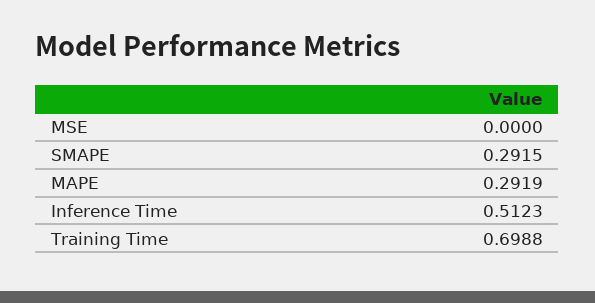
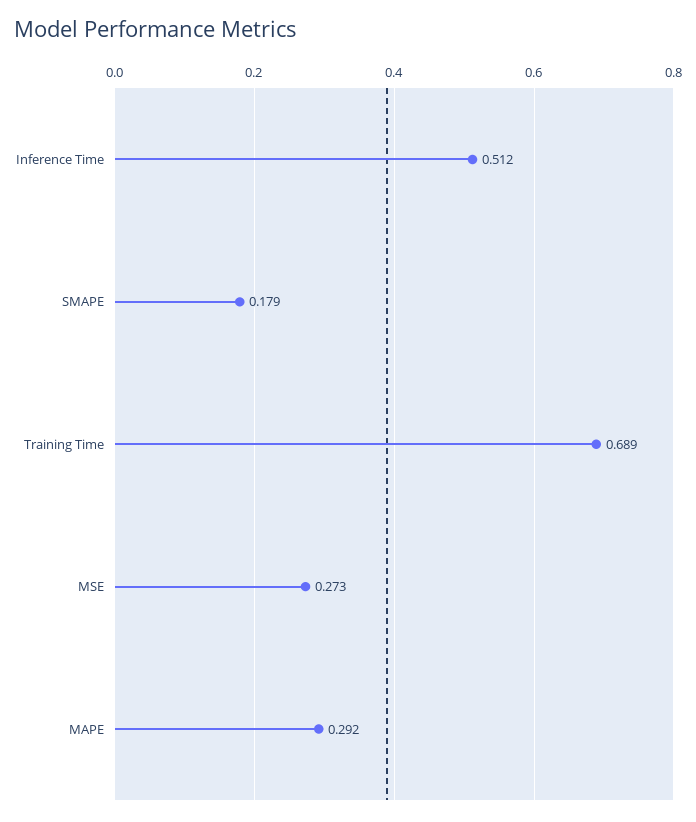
MSE: 0 -> 0.273
SMAPE: 0.2915 -> 0.179
Training Time: 0.6988 -> 0.689

